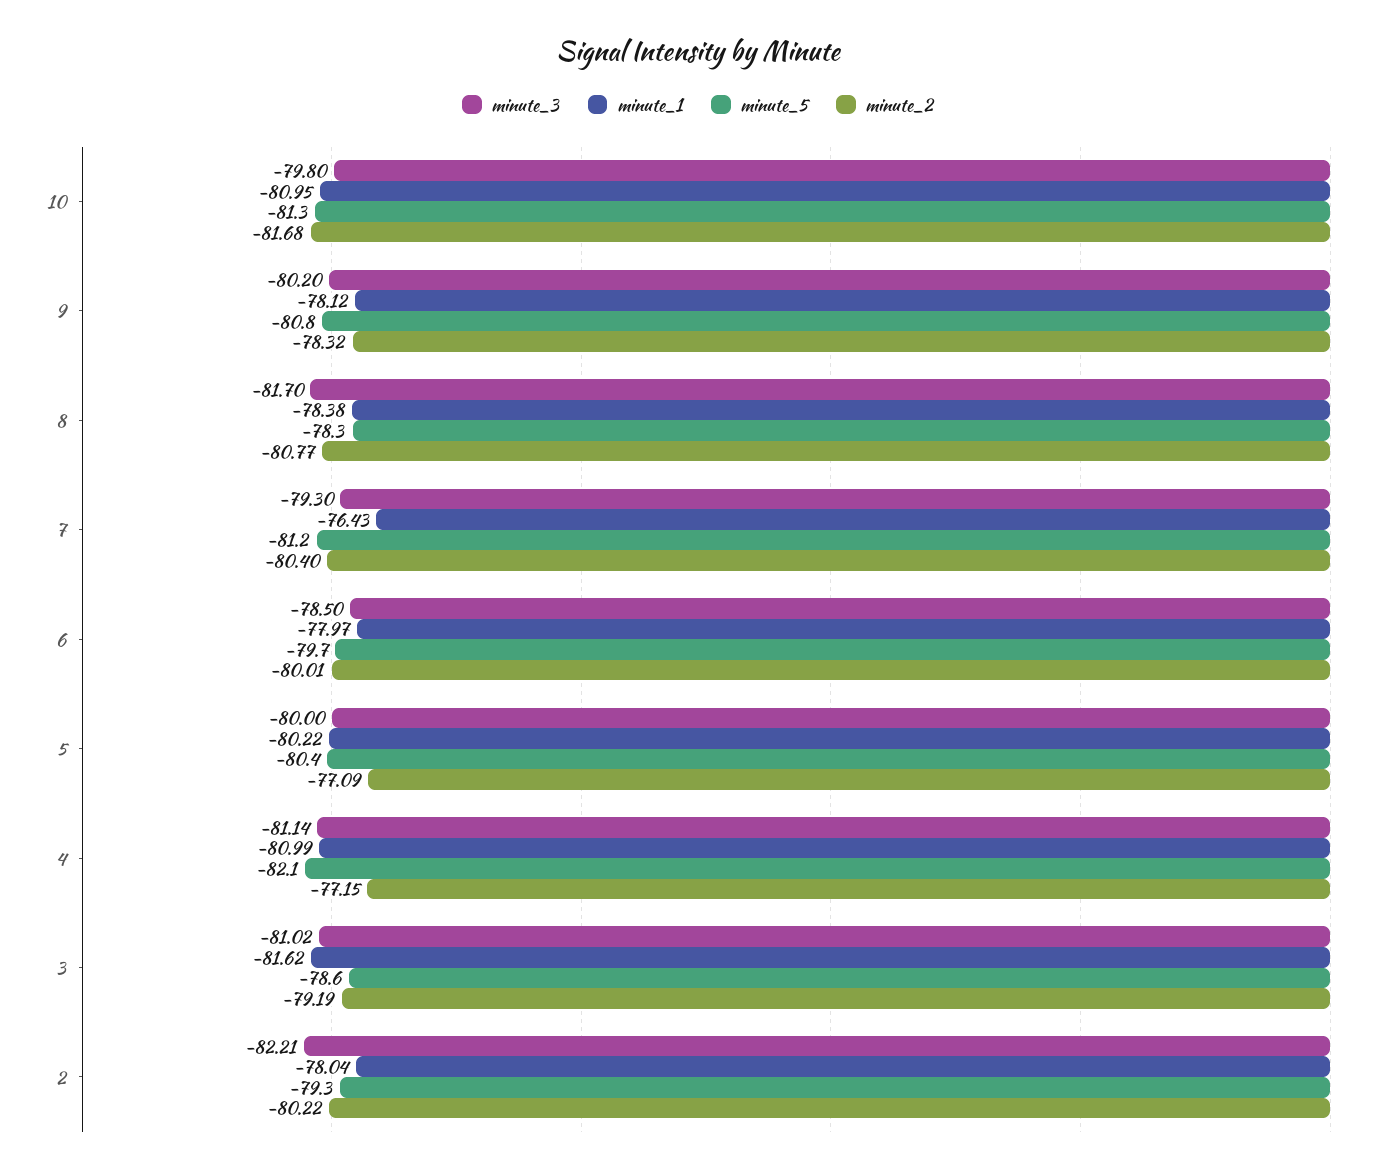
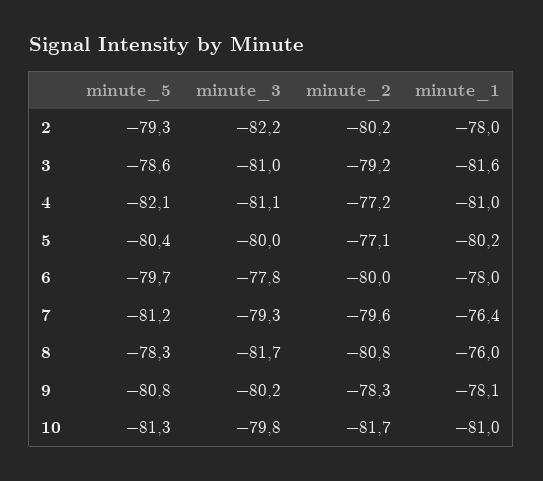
minute_1, 8: -78.38 -> -76
minute_2, 7: -80.4 -> -79.6
minute_3, 6: -78.5 -> -77.8

